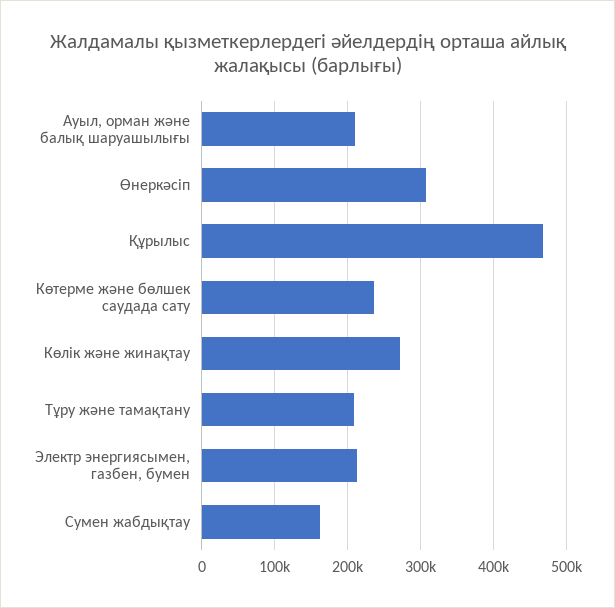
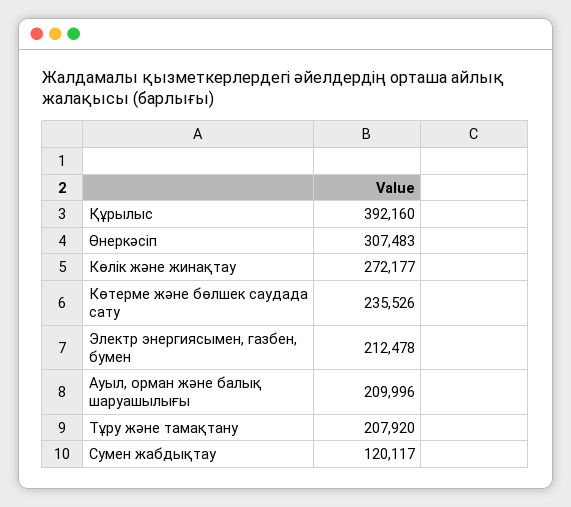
Құрылыс: 470000 -> 392160
Сумен жабдықтау: 160000 -> 120117

